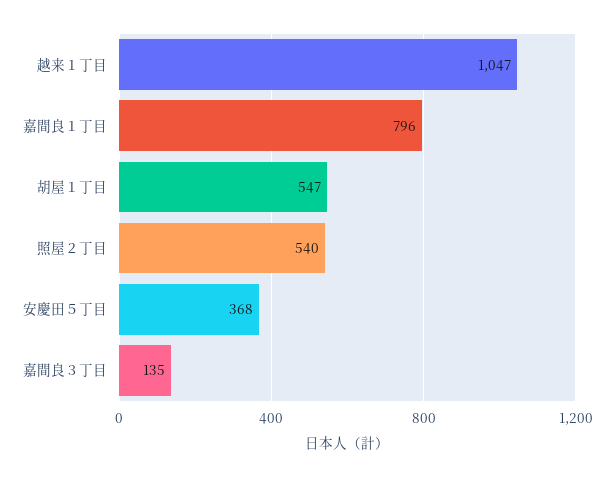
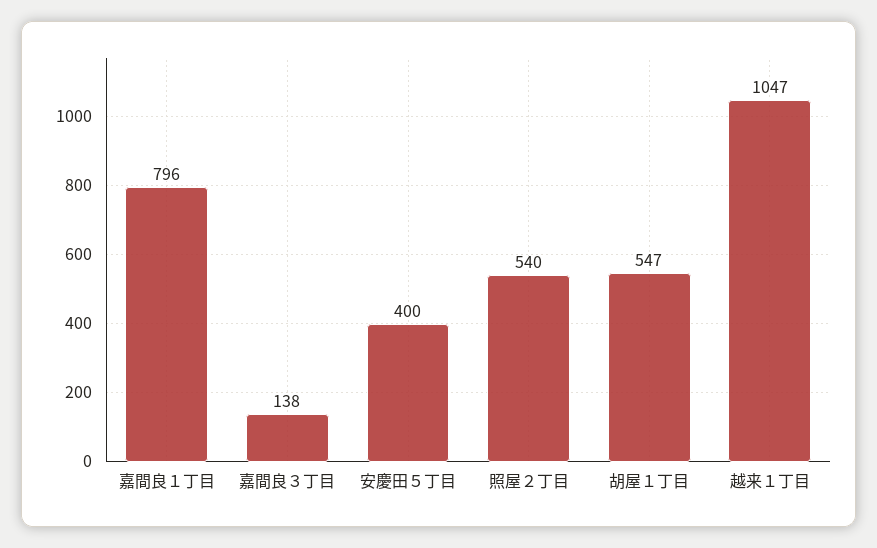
安慶田５丁目: 368 -> 400
嘉間良３丁目: 135 -> 138

